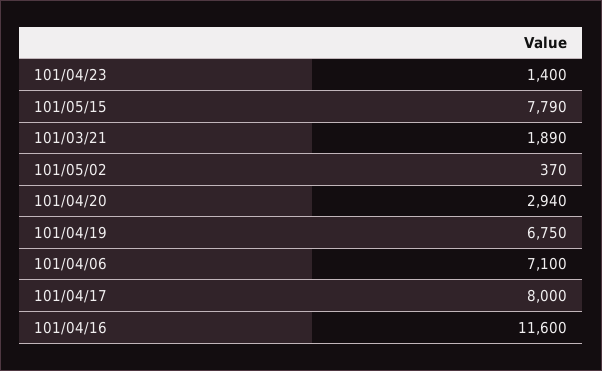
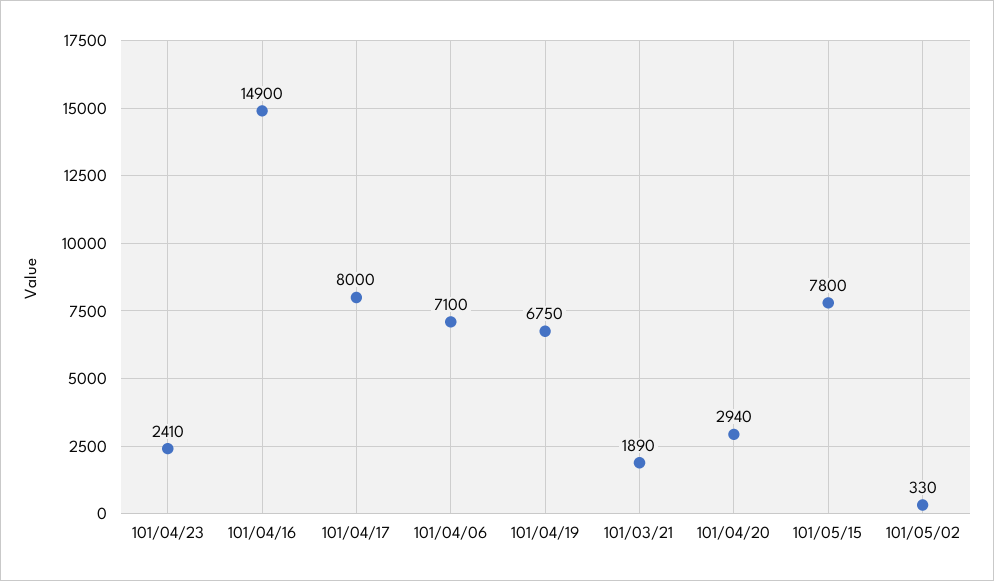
101/04/23: 1400 -> 2410
101/05/15: 7790 -> 7800
101/05/02: 370 -> 330
101/04/16: 11600 -> 14900

